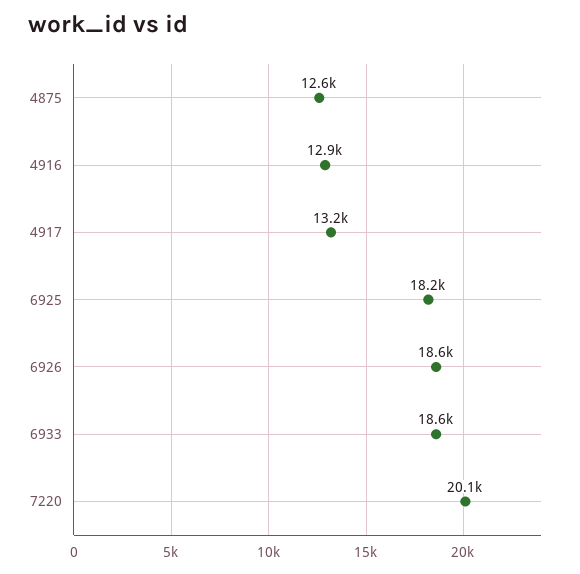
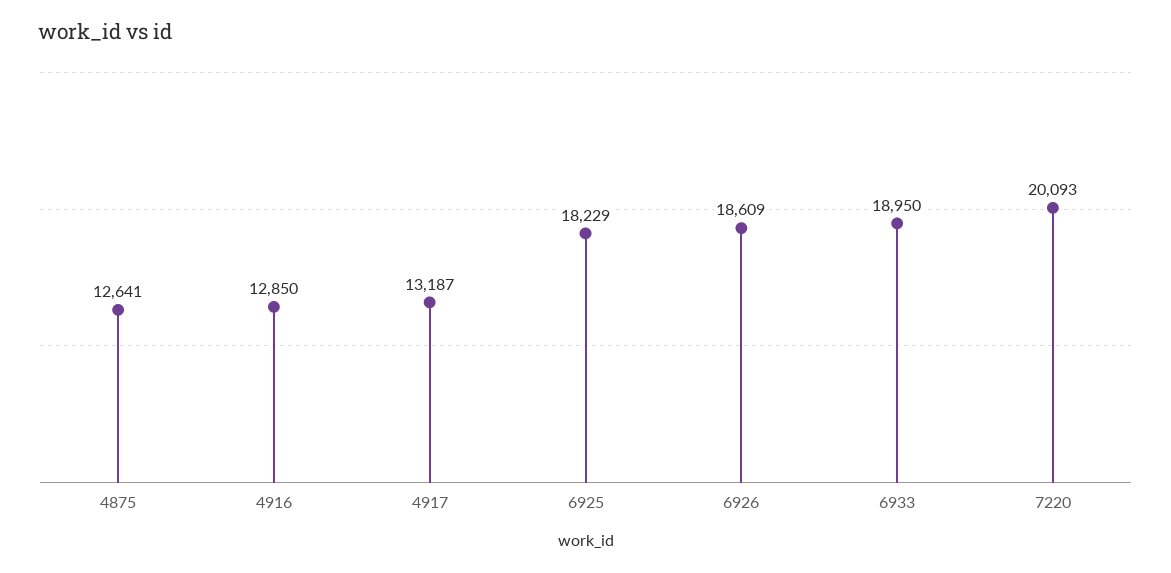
6933: 18600 -> 18950

